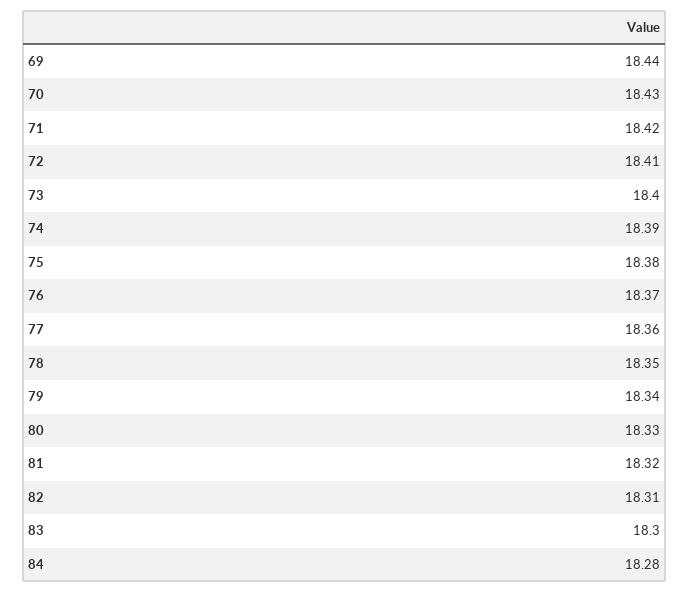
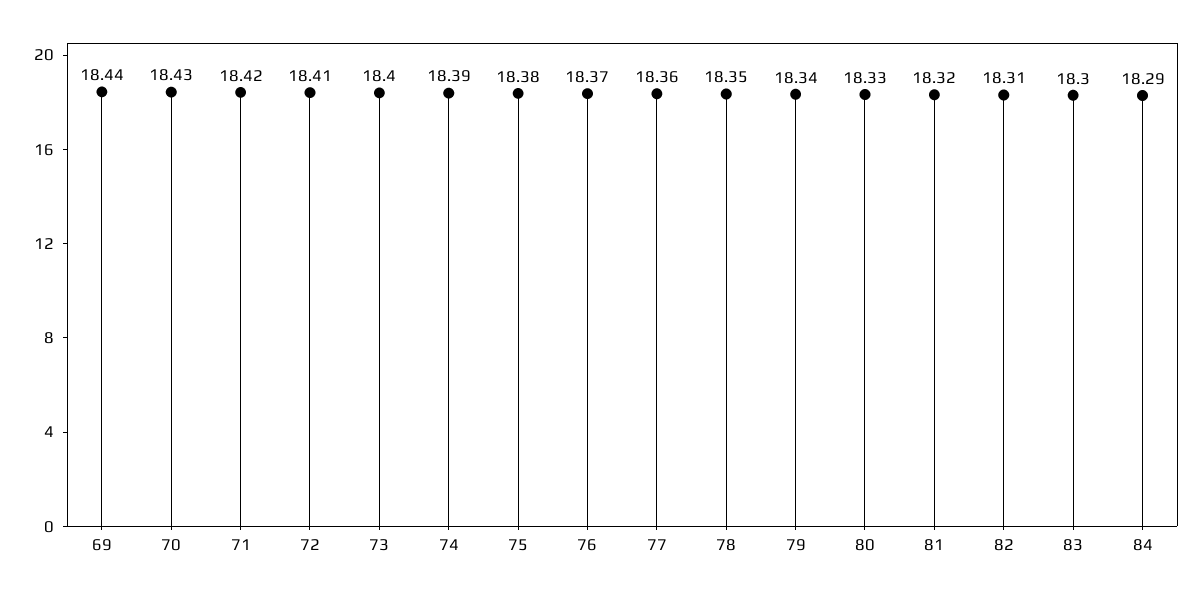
84: 18.28 -> 18.29

